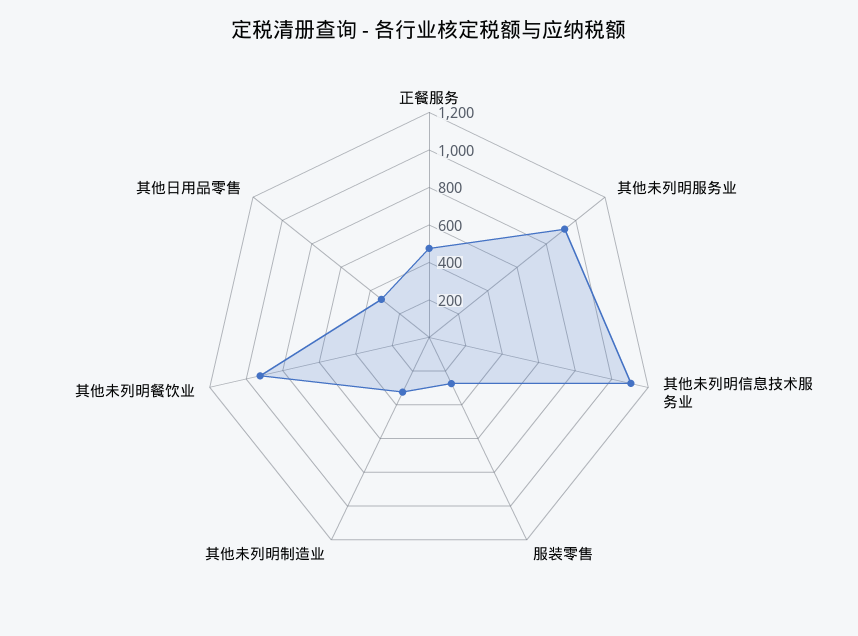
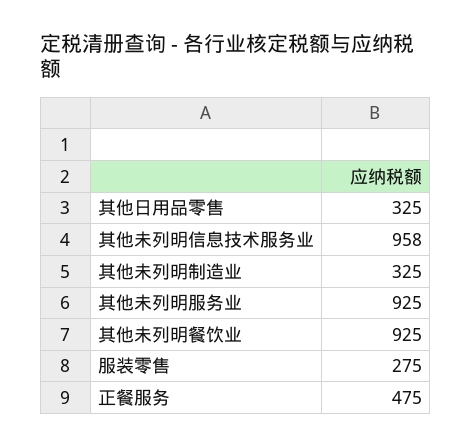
其他未列明信息技术服务业: 1100 -> 958

